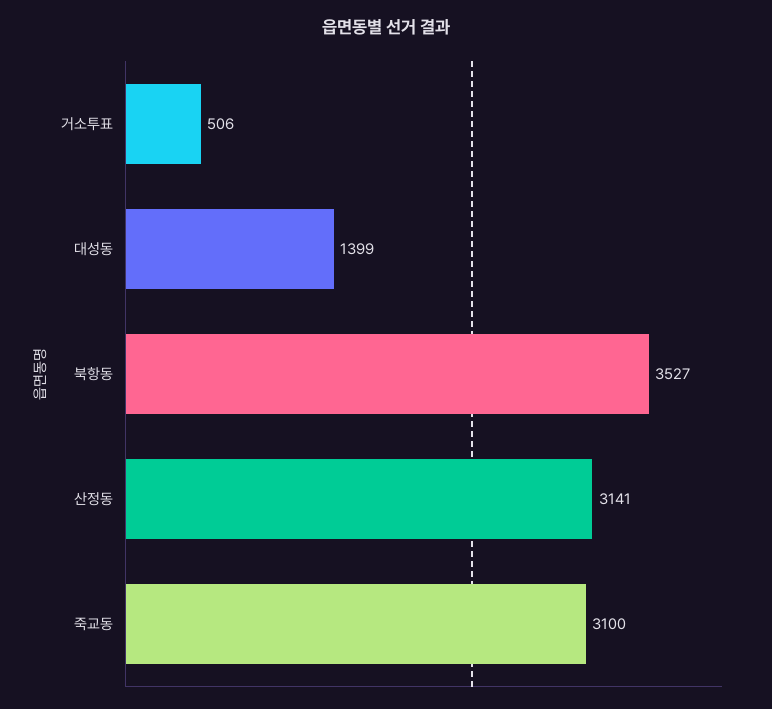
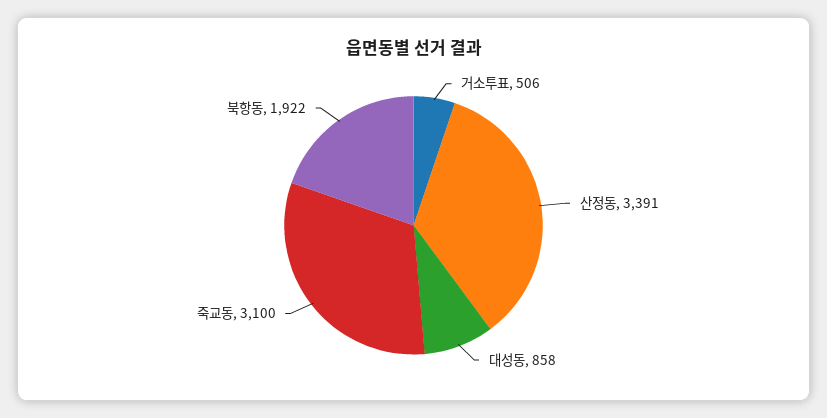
대성동: 1399 -> 858
북항동: 3527 -> 1922
산정동: 3141 -> 3391

